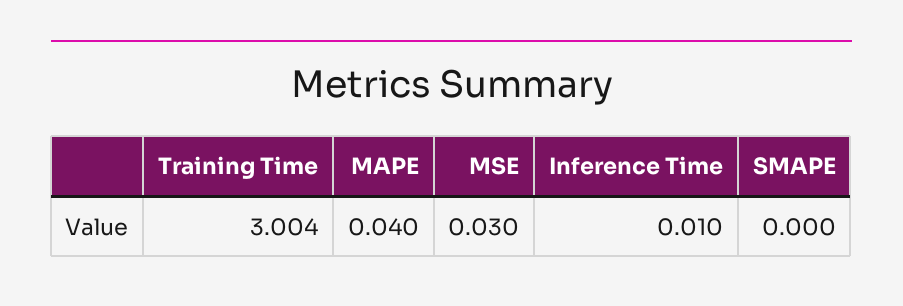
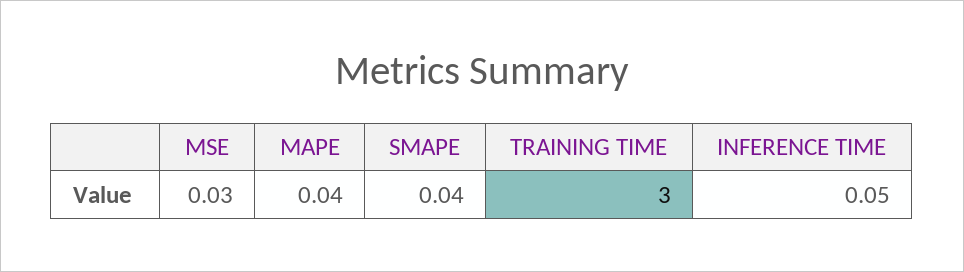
Inference Time: 0.01 -> 0.05
SMAPE: 0 -> 0.04

